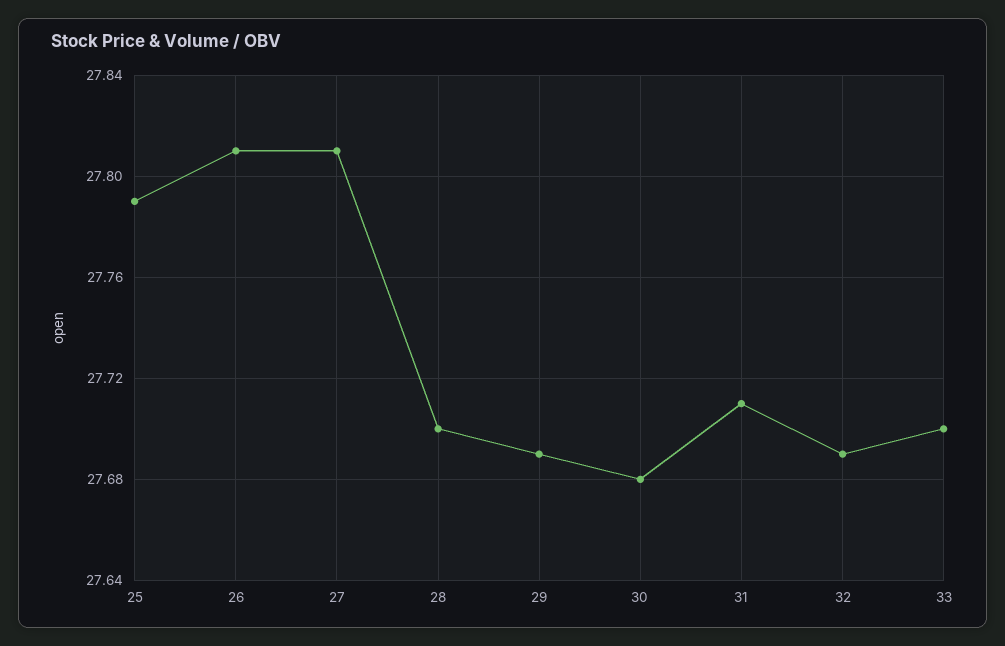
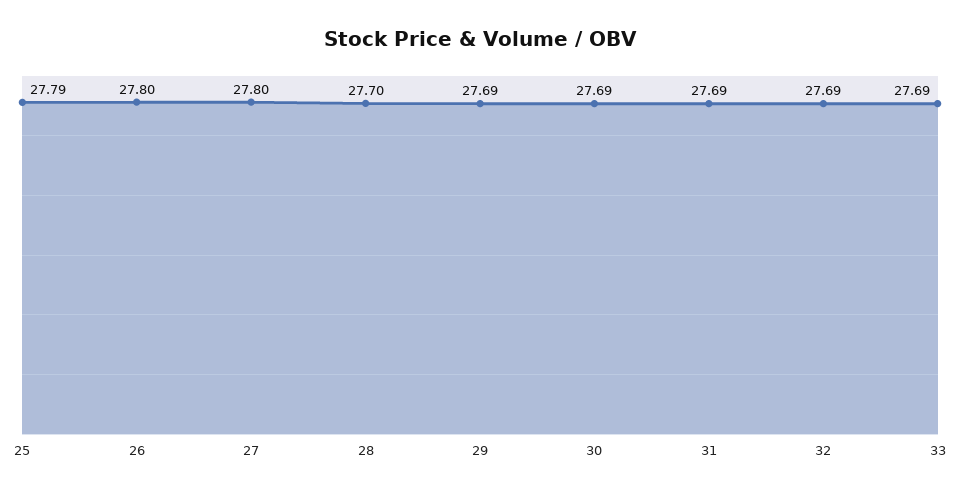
26: 27.81 -> 27.8
27: 27.81 -> 27.8
30: 27.68 -> 27.69
31: 27.71 -> 27.69
33: 27.7 -> 27.69

